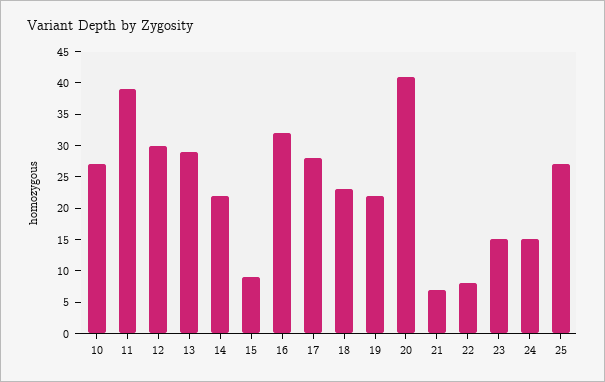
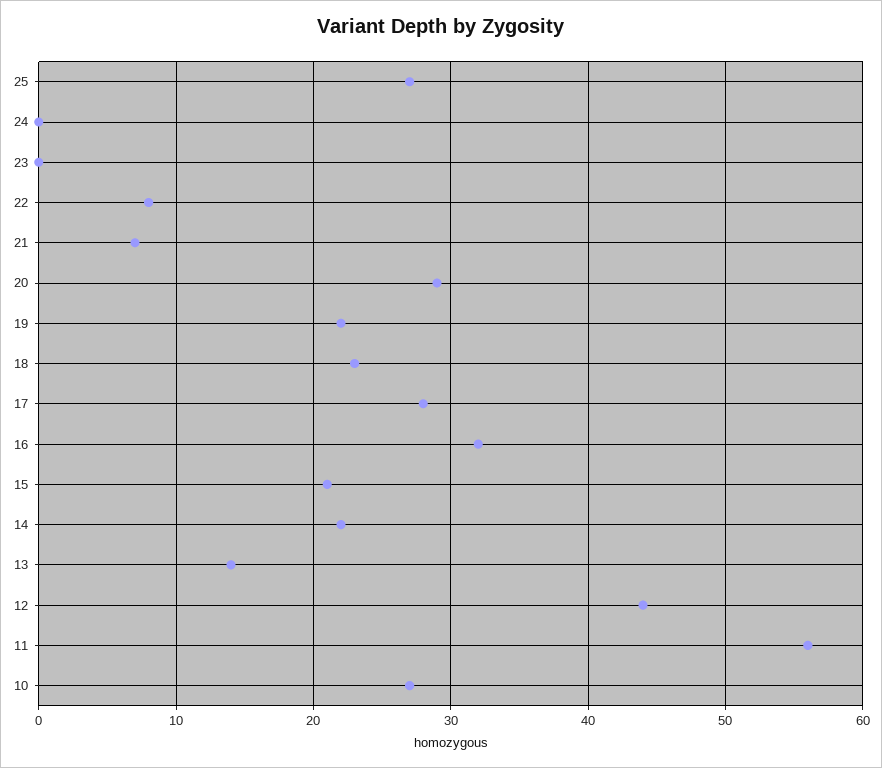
11: 40 -> 56
12: 30 -> 44
13: 30 -> 14
15: 10 -> 21
20: 40 -> 29
23: 15 -> 0
24: 15 -> 0

